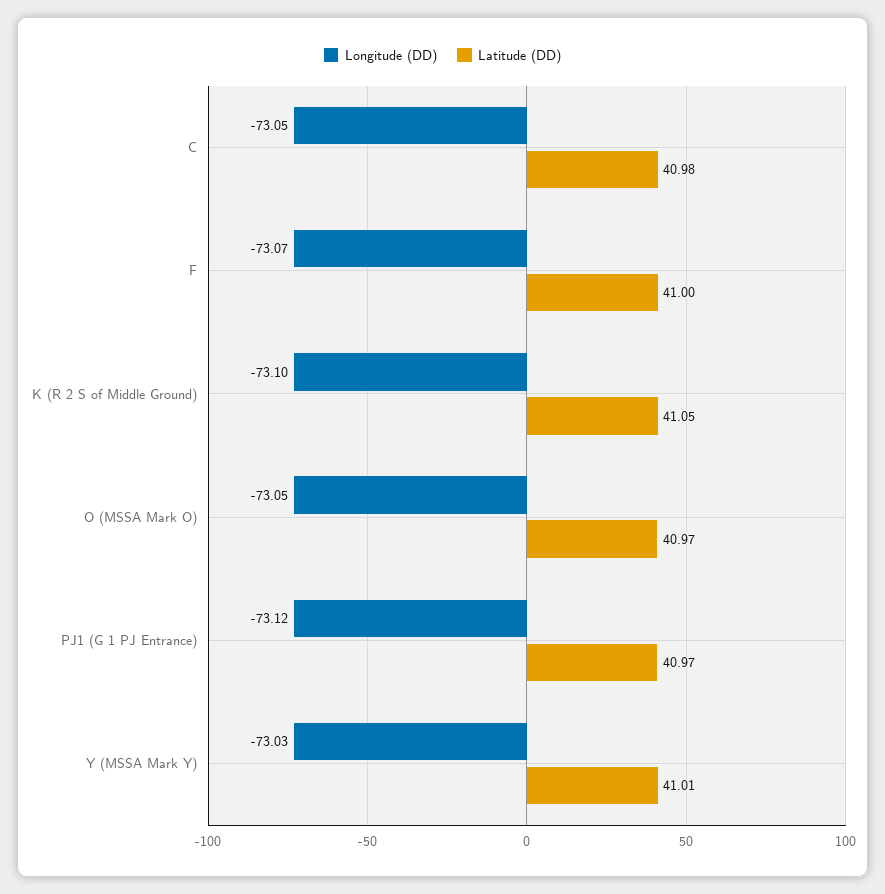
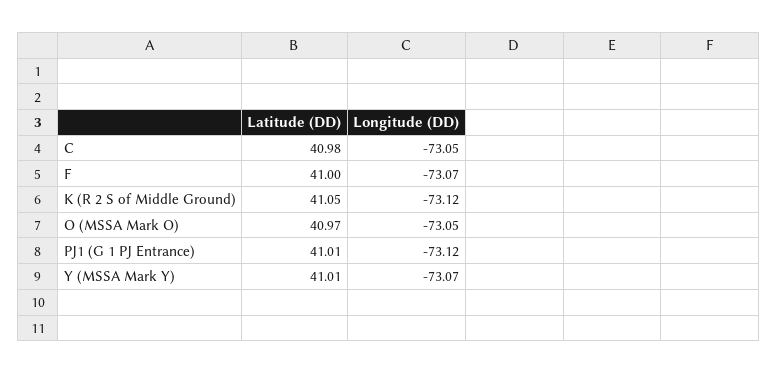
Longitude (DD), K (R 2 S of Middle Ground): -73.1 -> -73.12
Latitude (DD), PJ1 (G 1 PJ Entrance): 40.97 -> 41.01
Longitude (DD), Y (MSSA Mark Y): -73.03 -> -73.07

